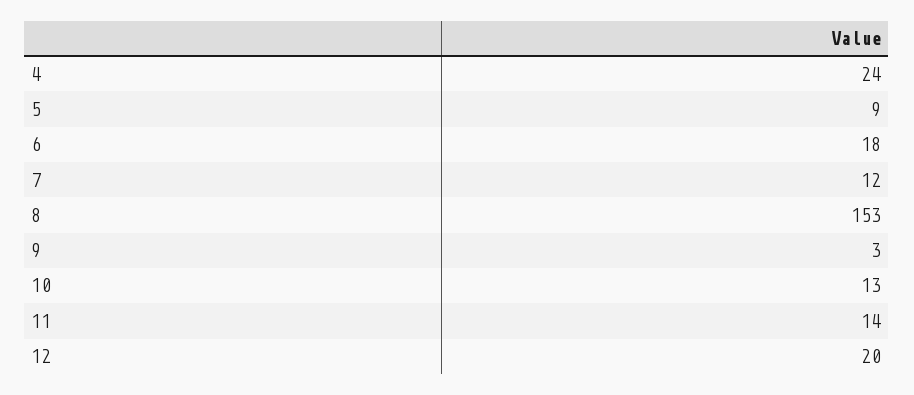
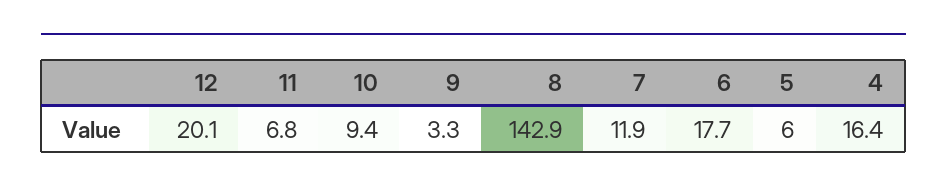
4: 24 -> 16.4
5: 9 -> 6
8: 153 -> 142.9
10: 13 -> 9.4
11: 14 -> 6.8

